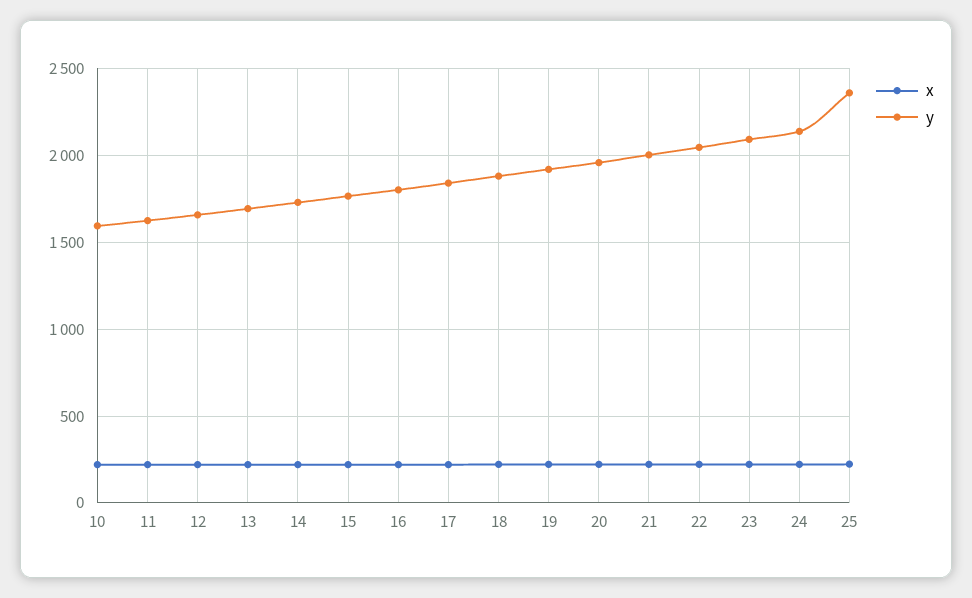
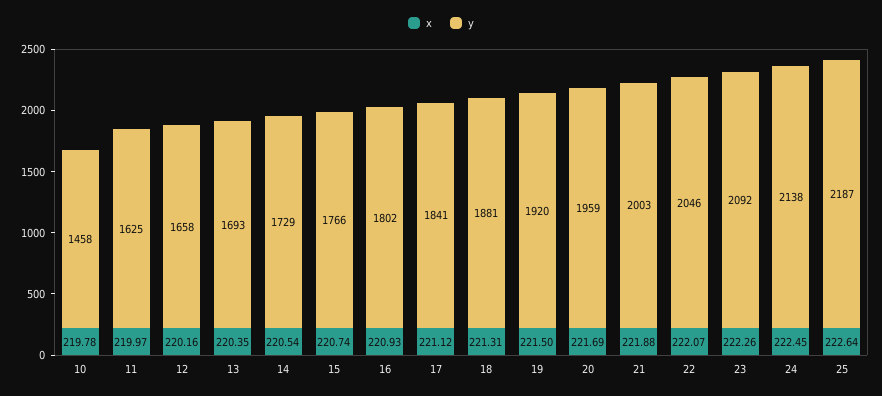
y, 10: 1600 -> 1458
y, 25: 2350 -> 2187

